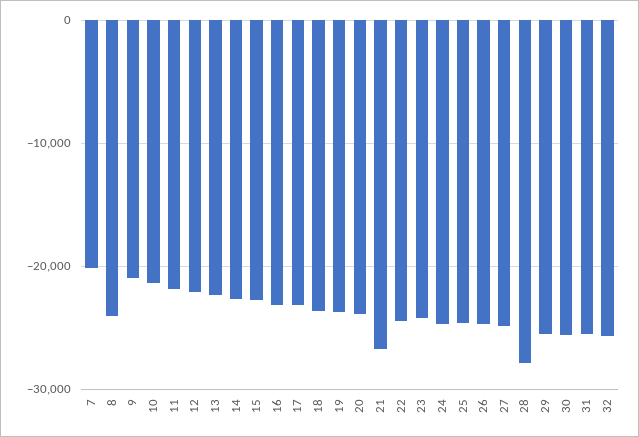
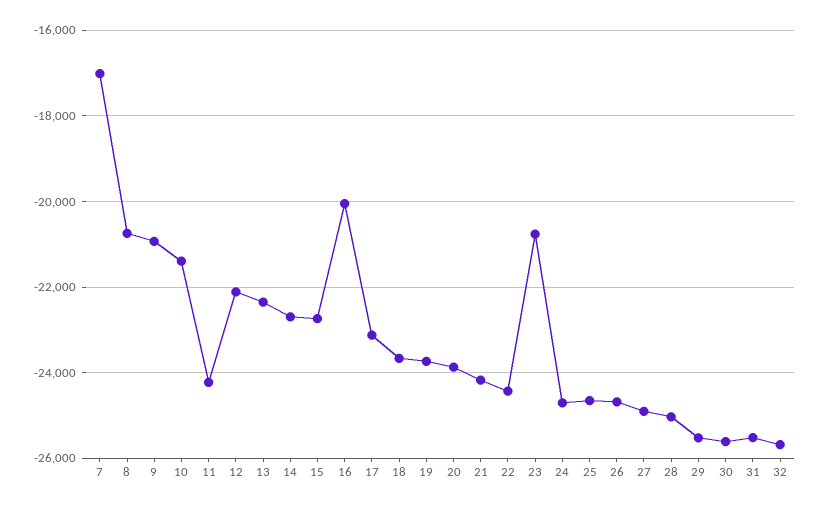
7: -20000 -> -17000
8: -24000 -> -20800
11: -22000 -> -24200
16: -23000 -> -20000
21: -27000 -> -24200
23: -24000 -> -20800
28: -28000 -> -25000

